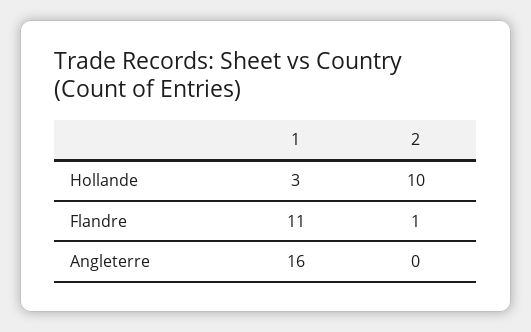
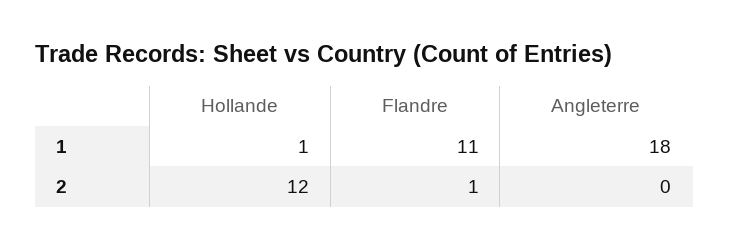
1, Hollande: 3 -> 1
2, Hollande: 10 -> 12
1, Angleterre: 16 -> 18

